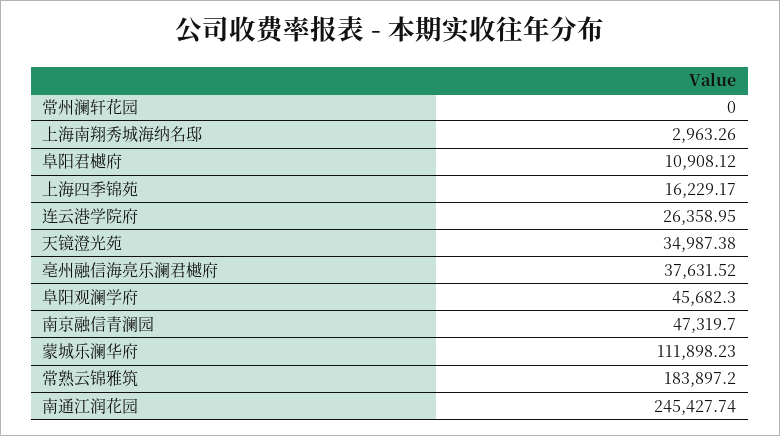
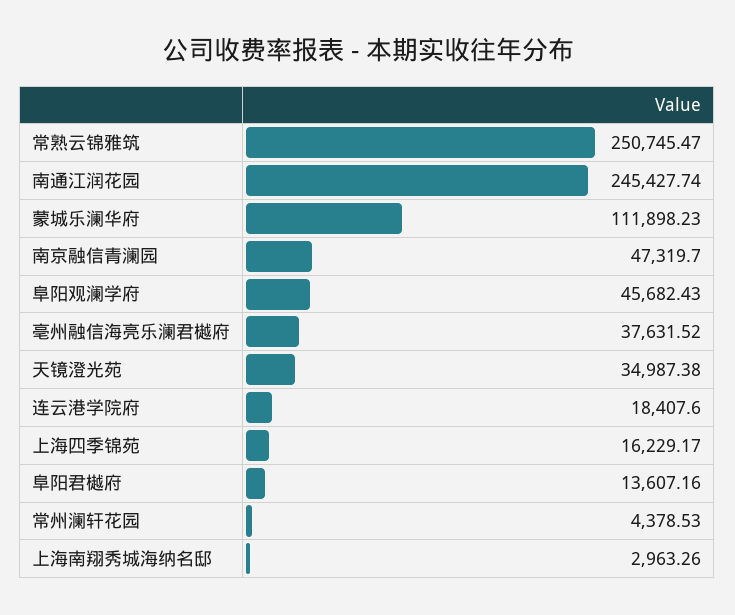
常州澜轩花园: 0 -> 4378.53
阜阳君樾府: 10908.12 -> 13607.16
连云港学院府: 26358.95 -> 18407.6
阜阳观澜学府: 45682.3 -> 45682.43
常熟云锦雅筑: 183897.2 -> 250745.47

